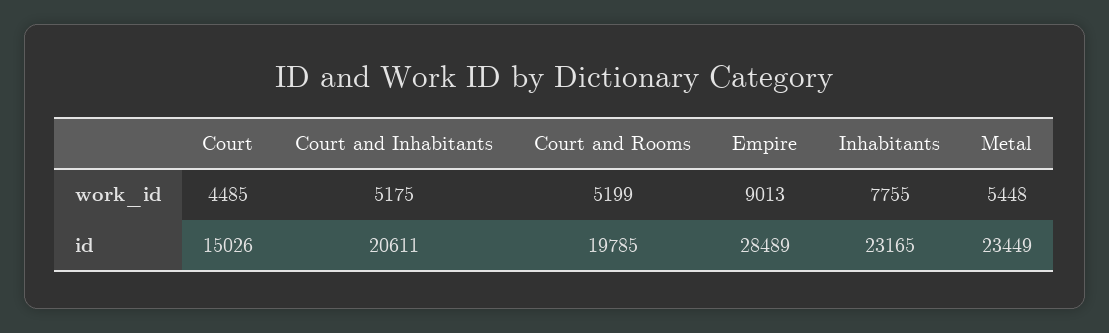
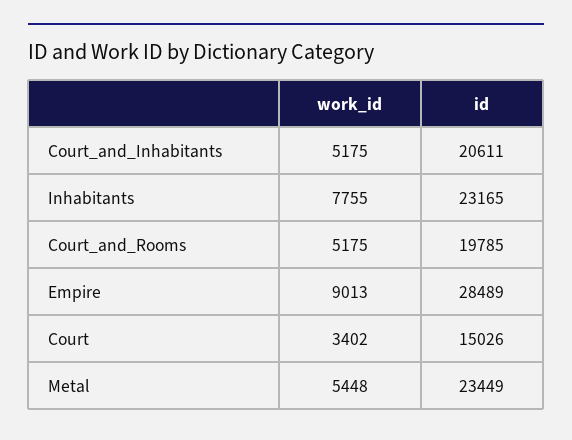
Court, work_id: 4485 -> 3402
Court and Rooms, work_id: 5199 -> 5175

